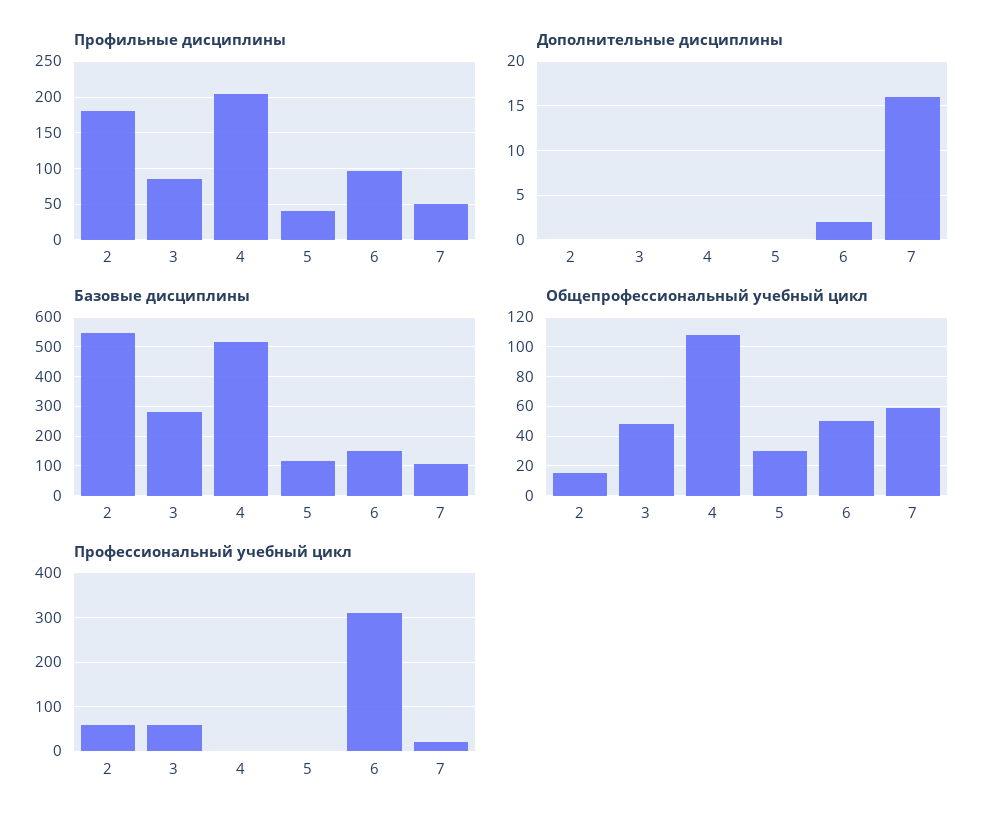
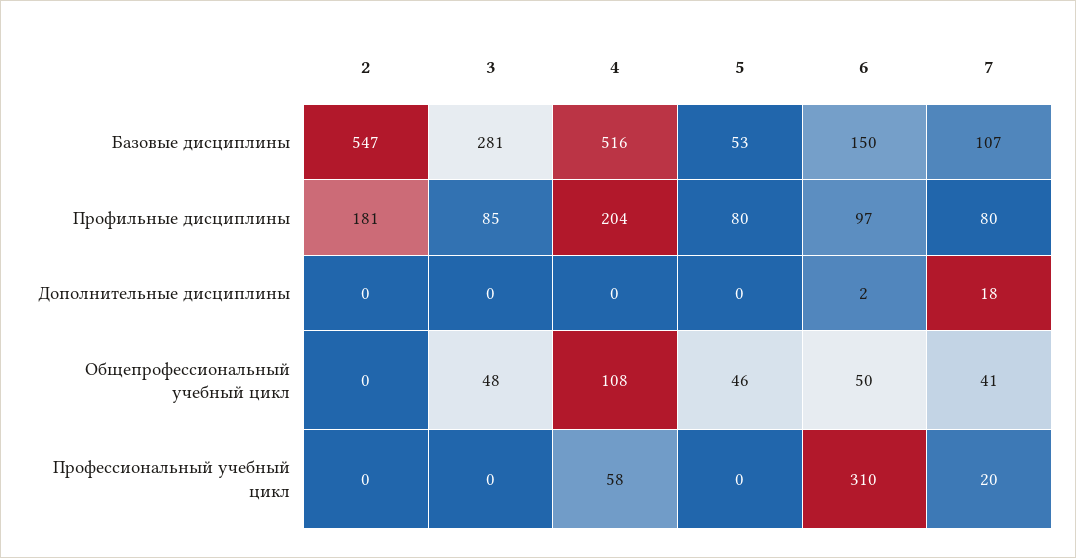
Профильные дисциплины, 5: 40 -> 80
Профильные дисциплины, 7: 50 -> 80
Дополнительные дисциплины, 7: 16 -> 18
Базовые дисциплины, 5: 125 -> 53
Общепрофессиональный учебный цикл, 2: 15 -> 0
Общепрофессиональный учебный цикл, 5: 30 -> 46
Общепрофессиональный учебный цикл, 7: 60 -> 41
Профессиональный учебный цикл, 2: 60 -> 0
Профессиональный учебный цикл, 3: 60 -> 0
Профессиональный учебный цикл, 4: 0 -> 58

